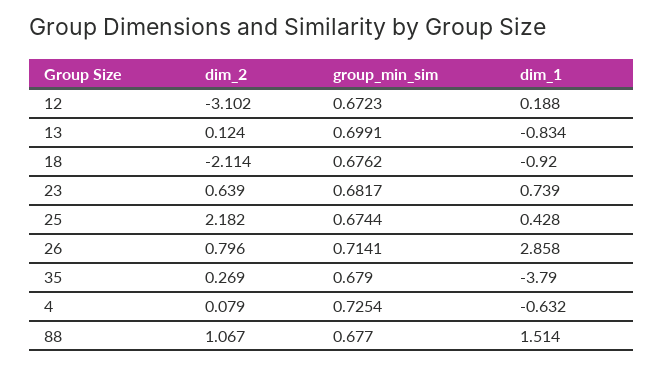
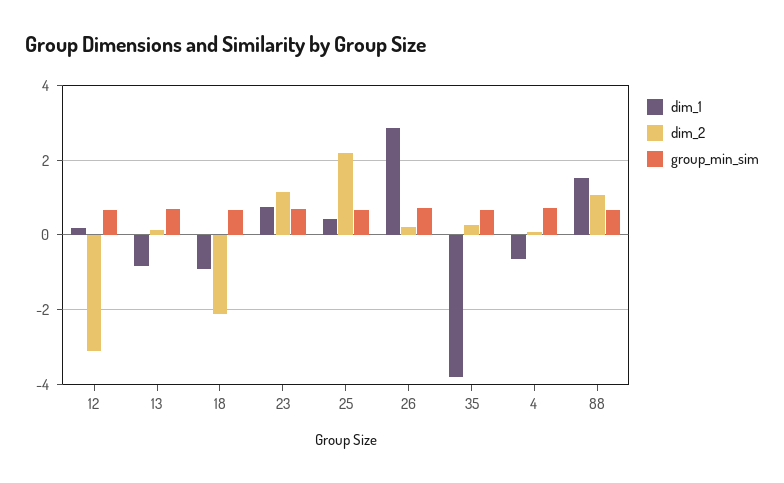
dim_2, 23: 0.639 -> 1.2
dim_2, 26: 0.796 -> 0.2

